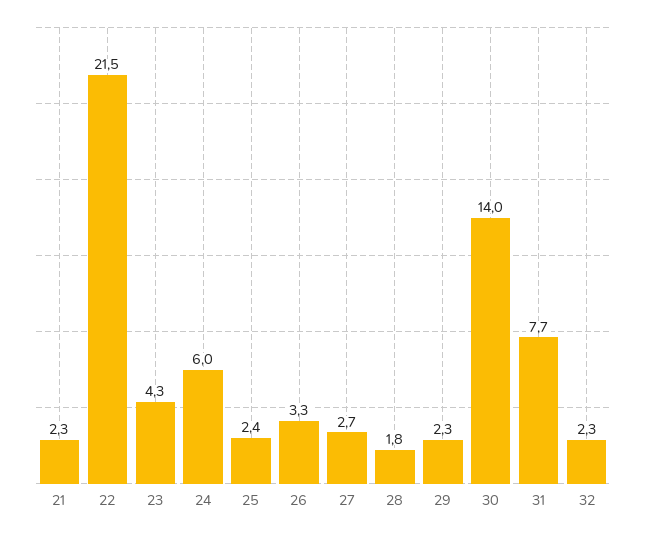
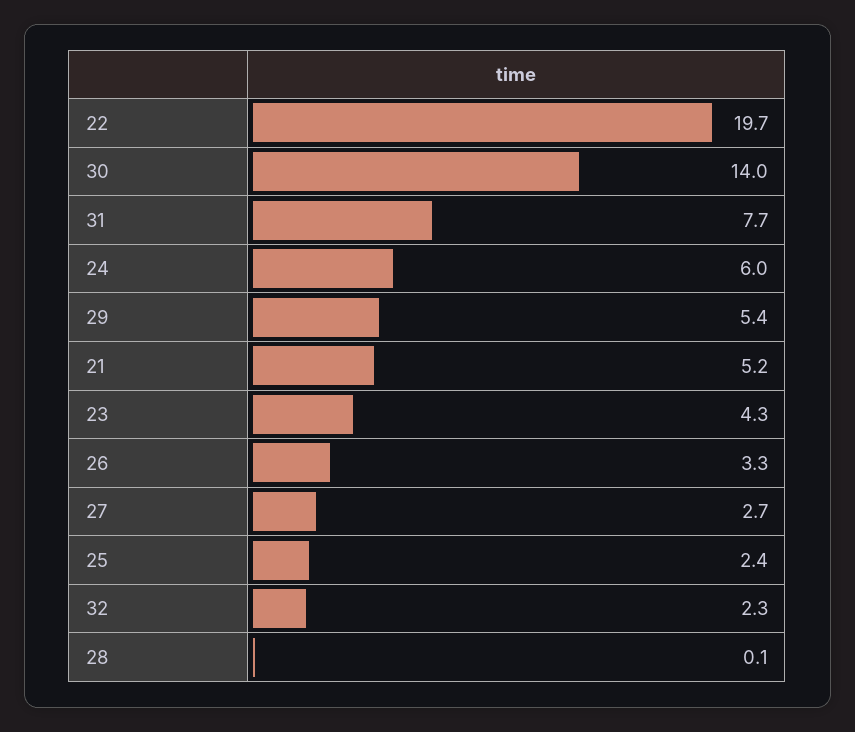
21: 2.3 -> 5.2
22: 21.5 -> 19.7
28: 1.8 -> 0.1
29: 2.3 -> 5.4

